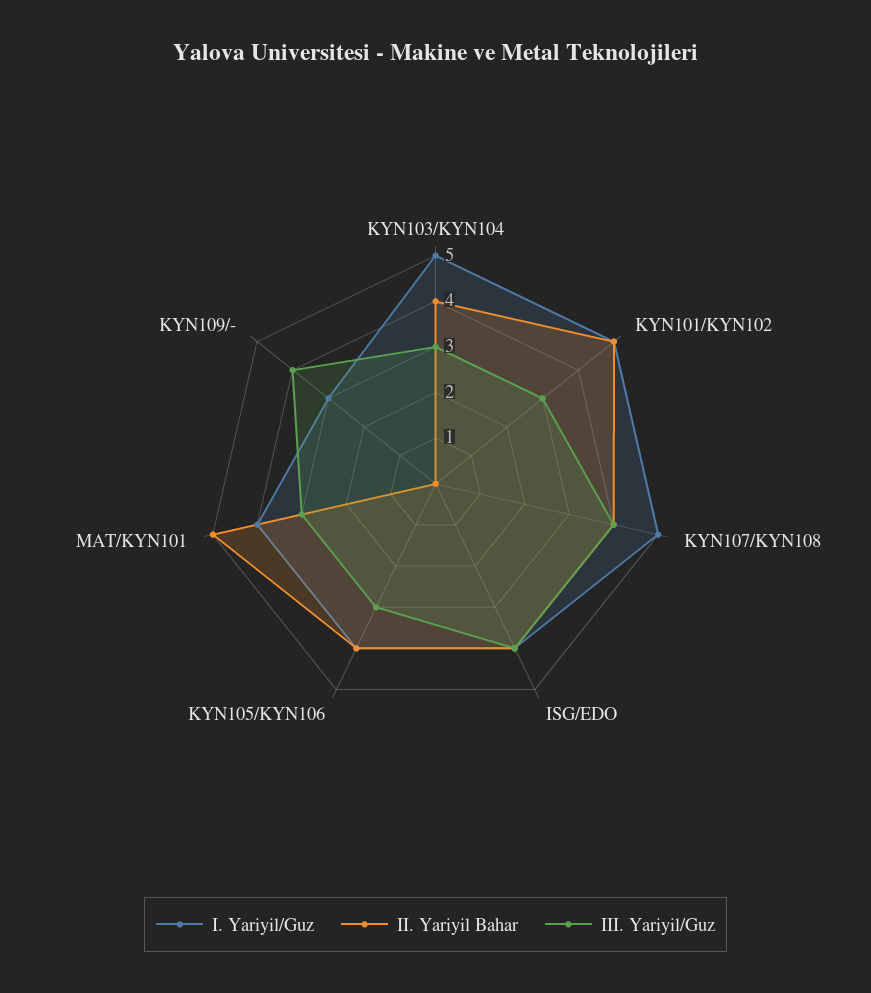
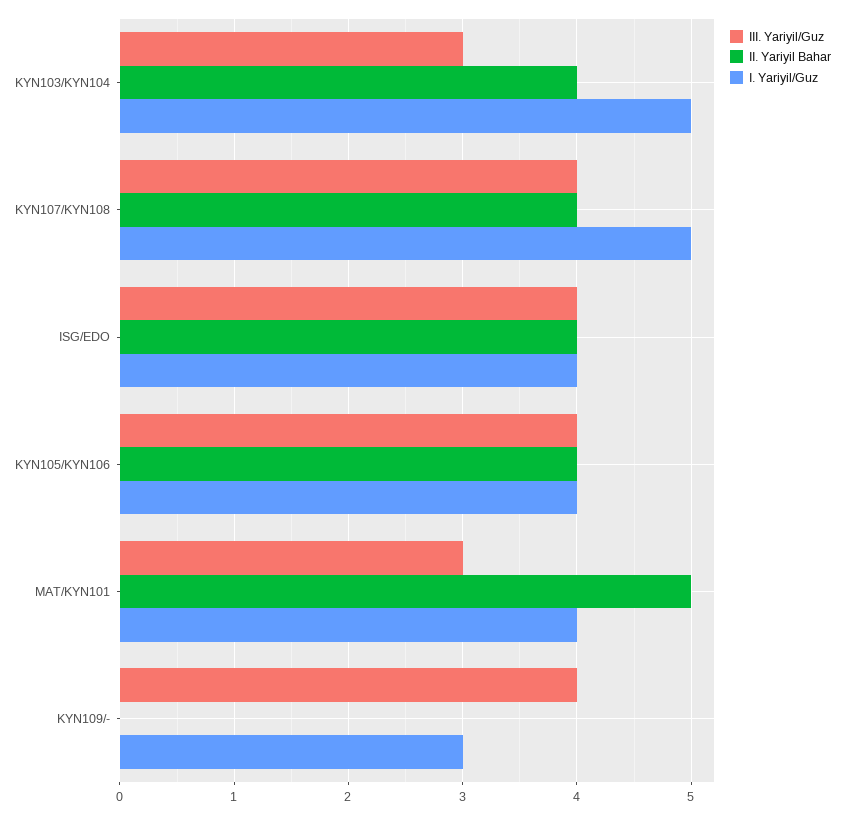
I. Yariyil/Guz, KYN101/KYN102: 5 -> none
II. Yariyil Bahar, KYN101/KYN102: 5 -> none
III. Yariyil/Guz, KYN101/KYN102: 3 -> none
III. Yariyil/Guz, KYN105/KYN106: 3 -> 4

